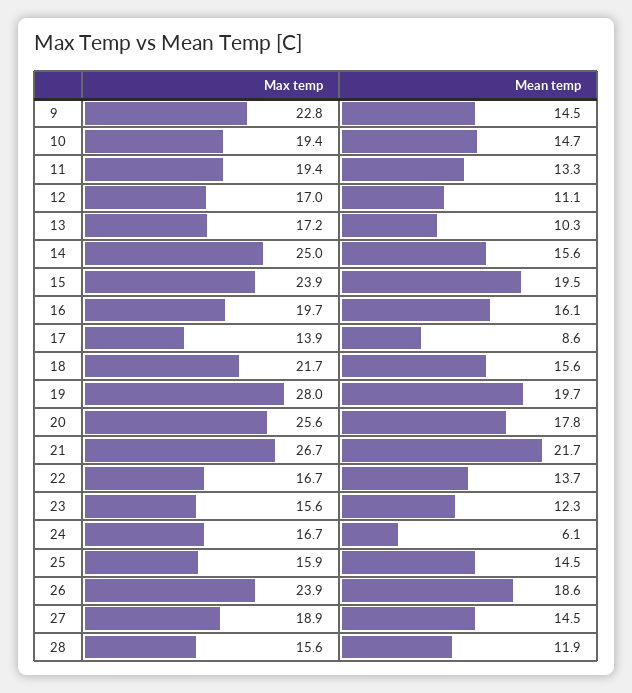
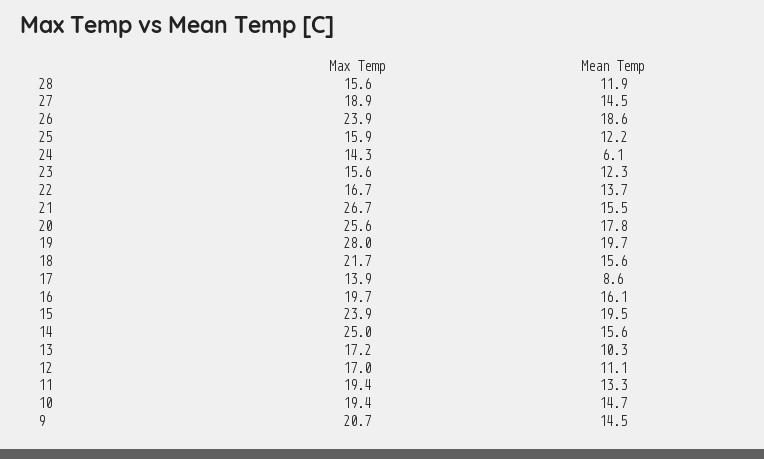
Max temp, 9: 22.8 -> 20.7
Mean temp, 21: 21.7 -> 15.5
Max temp, 24: 16.7 -> 14.3
Mean temp, 25: 14.5 -> 12.2

